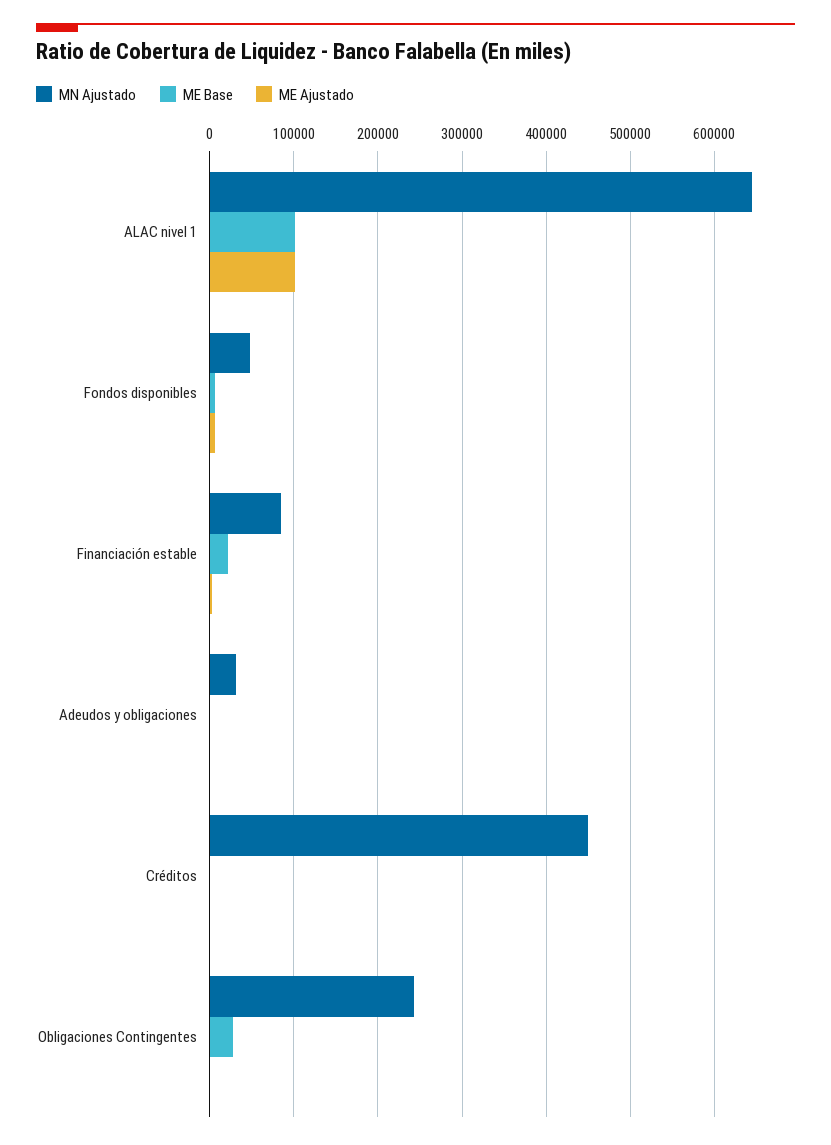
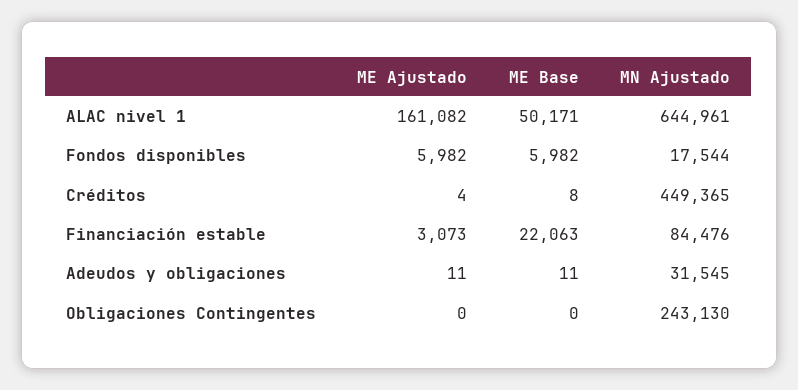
ME Base, ALAC nivel 1: 100000 -> 50171
ME Ajustado, ALAC nivel 1: 100000 -> 161082
MN Ajustado, Fondos disponibles: 50000 -> 17544
ME Base, Obligaciones Contingentes: 30000 -> 0

